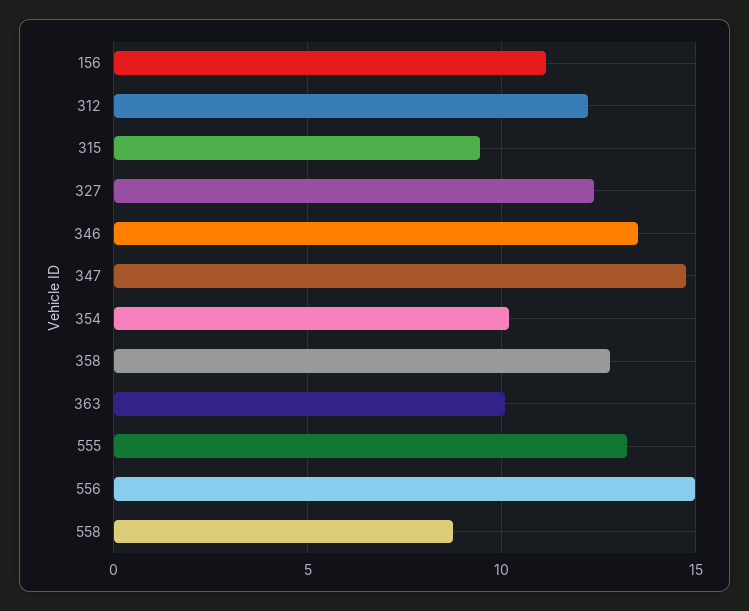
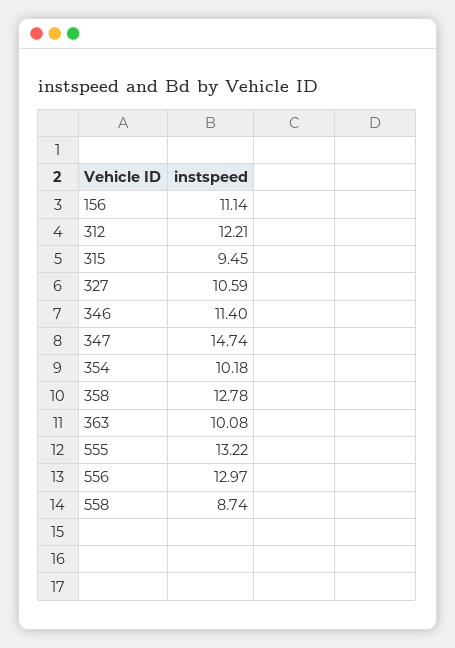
327: 12.5 -> 10.59
346: 13.5 -> 11.4
556: 15 -> 12.97

